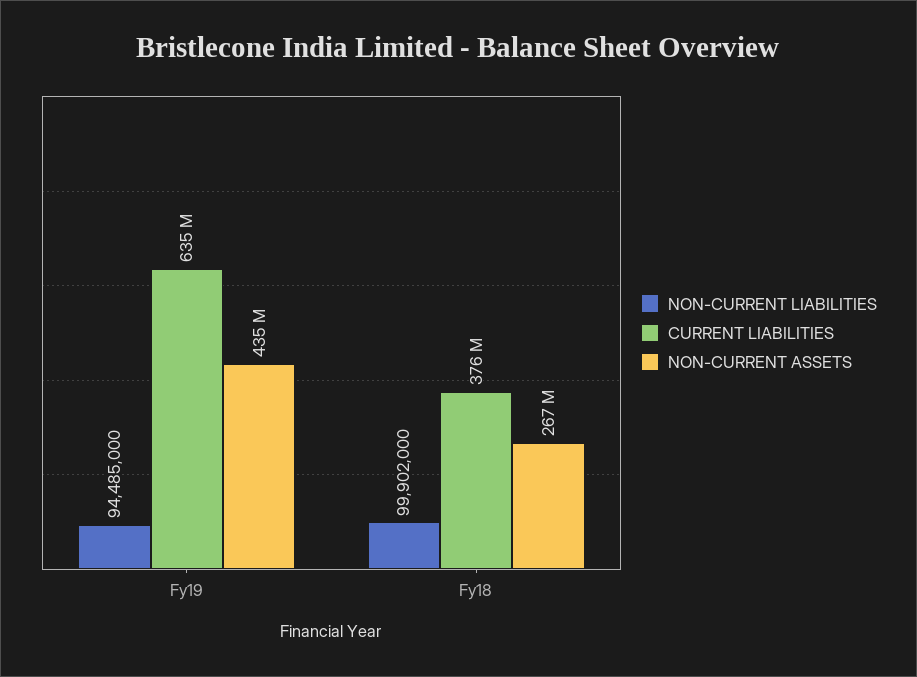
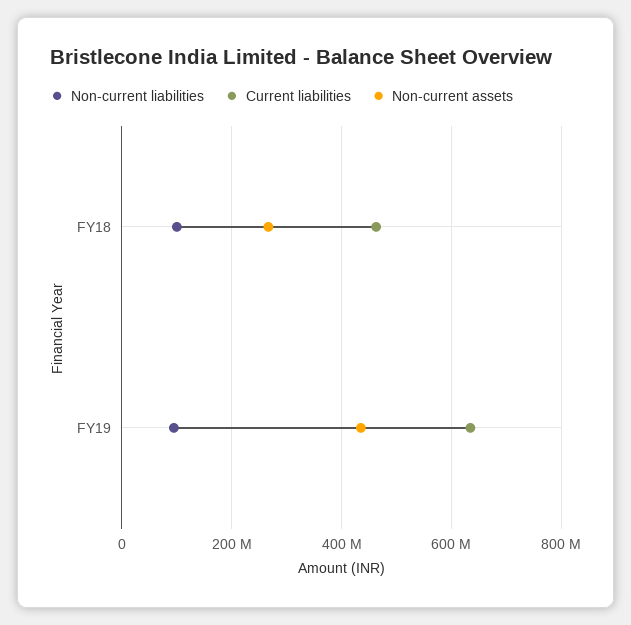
CURRENT LIABILITIES, Fy18: 376000000 -> 460000000

